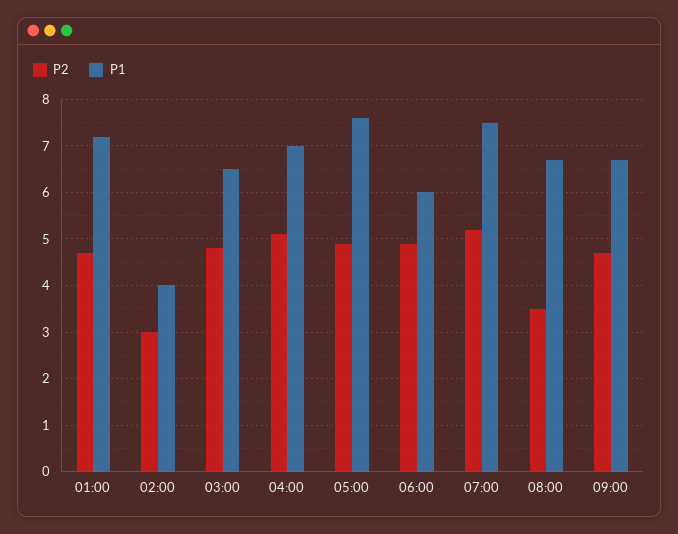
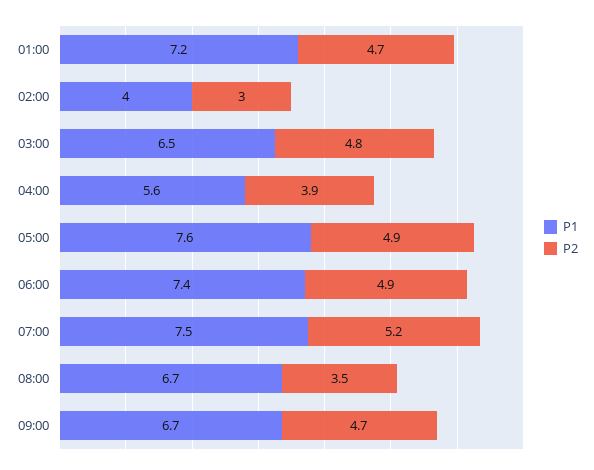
P2, 04:00: 5 -> 3.9
P1, 04:00: 7 -> 5.6
P1, 06:00: 6 -> 7.4

